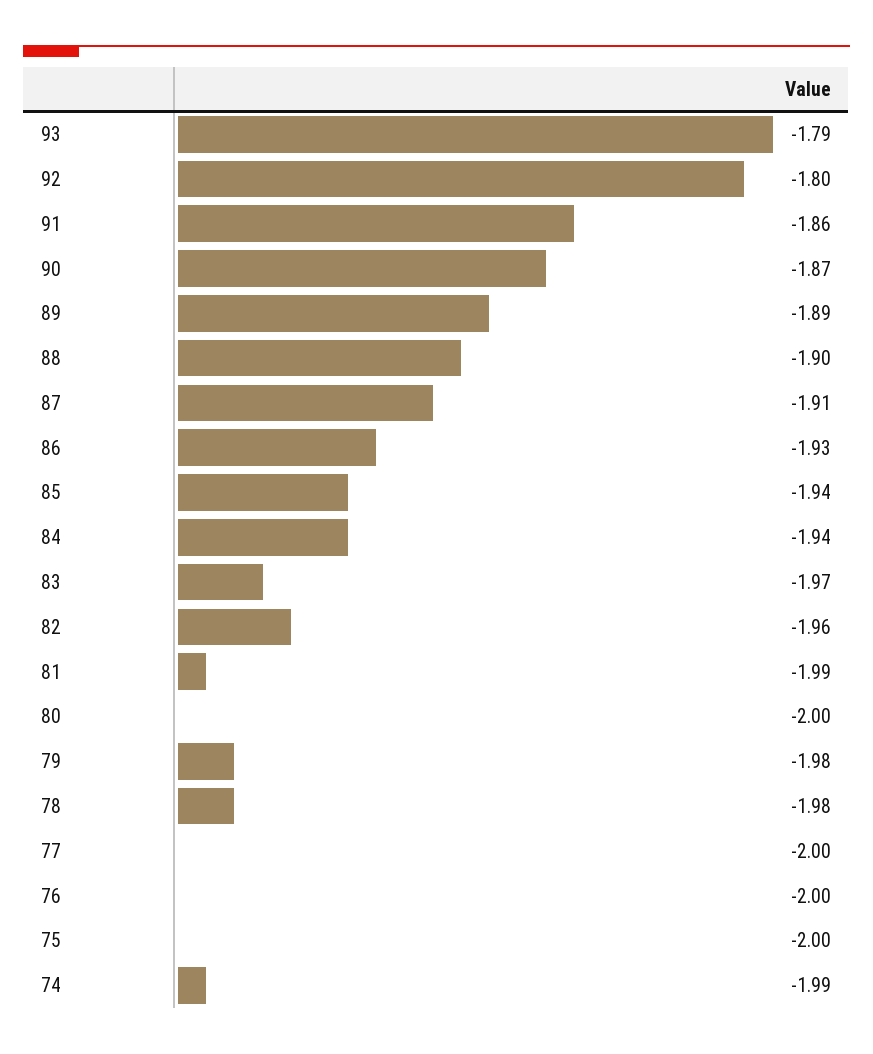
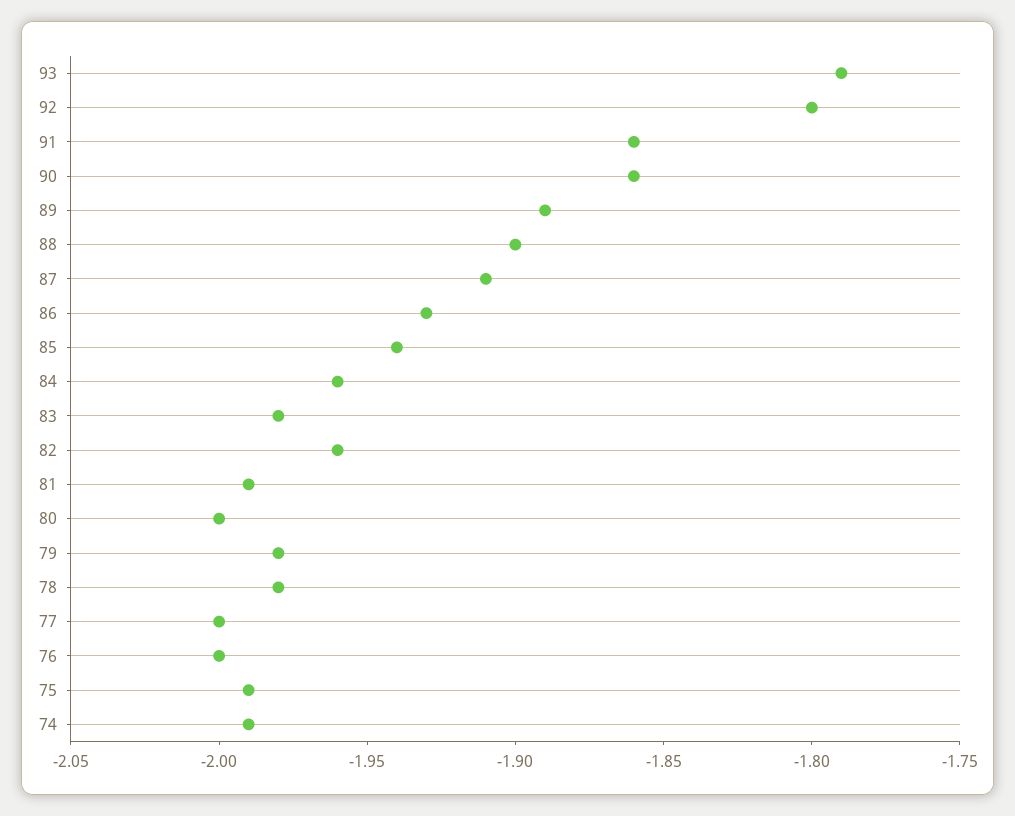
90: -1.87 -> -1.86
84: -1.94 -> -1.96
83: -1.97 -> -1.98
75: -2 -> -1.99

